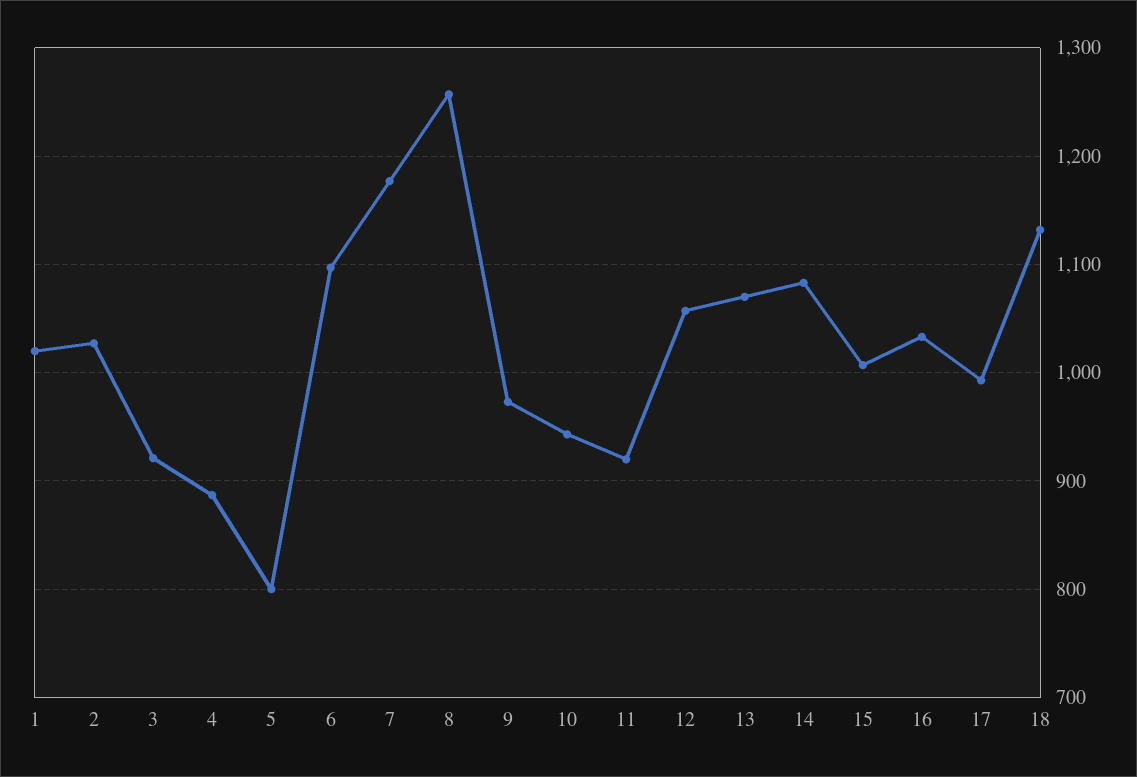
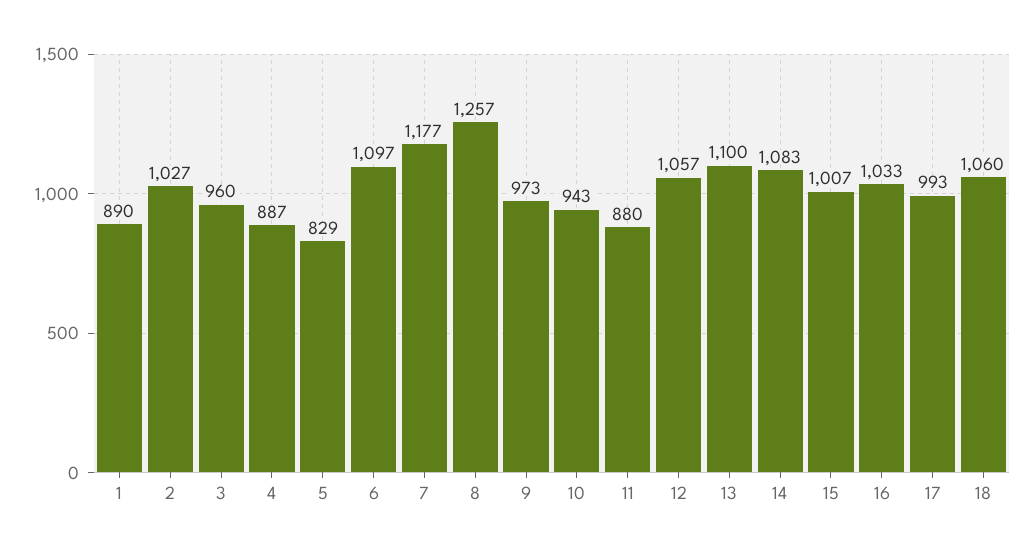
1: 1020 -> 890
3: 920 -> 960
5: 800 -> 829
11: 920 -> 880
13: 1070 -> 1100
18: 1130 -> 1060

